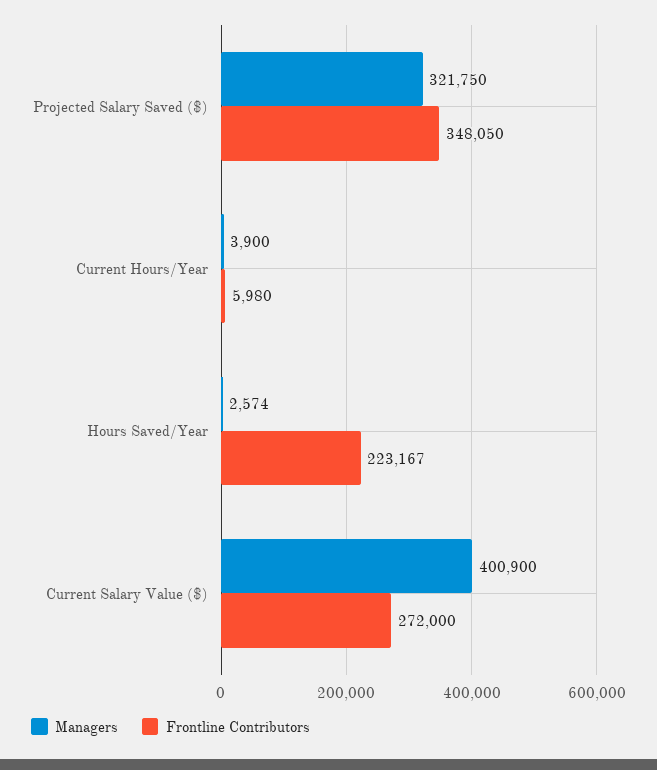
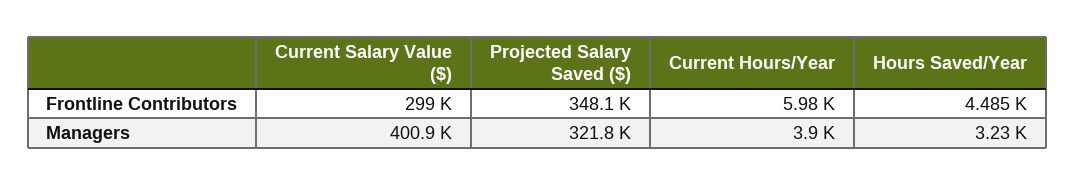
Managers, Hours Saved/Year: 2574 -> 3230
Frontline Contributors, Hours Saved/Year: 223167 -> 4485
Frontline Contributors, Current Salary Value ($): 272000 -> 299000

